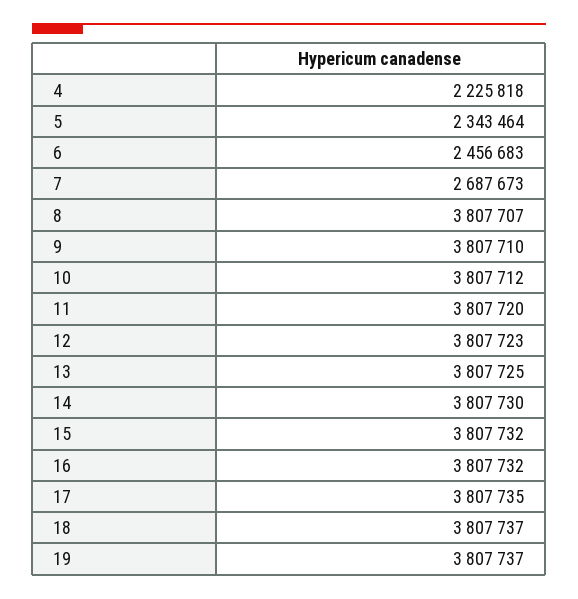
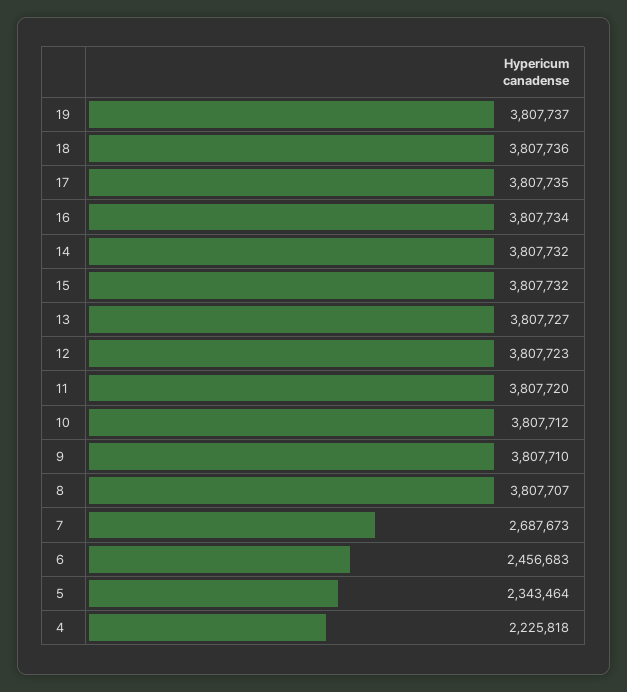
13: 3807725 -> 3807727
14: 3807730 -> 3807732
16: 3807732 -> 3807734
18: 3807737 -> 3807736

